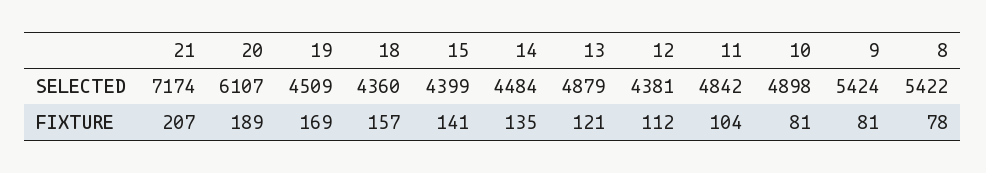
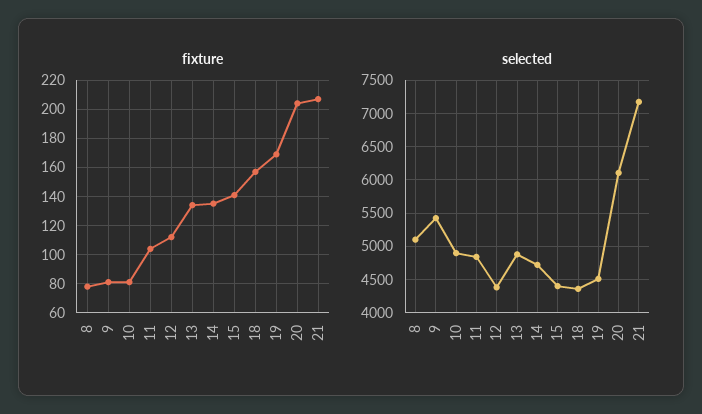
SELECTED, 14: 4484 -> 4700
SELECTED, 8: 5422 -> 5100
FIXTURE, 20: 189 -> 205
FIXTURE, 13: 121 -> 135

